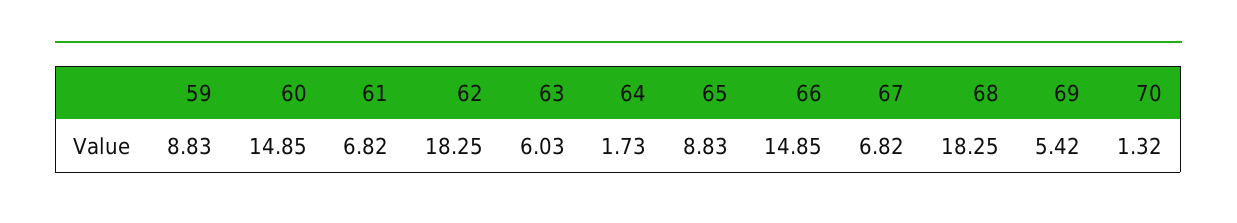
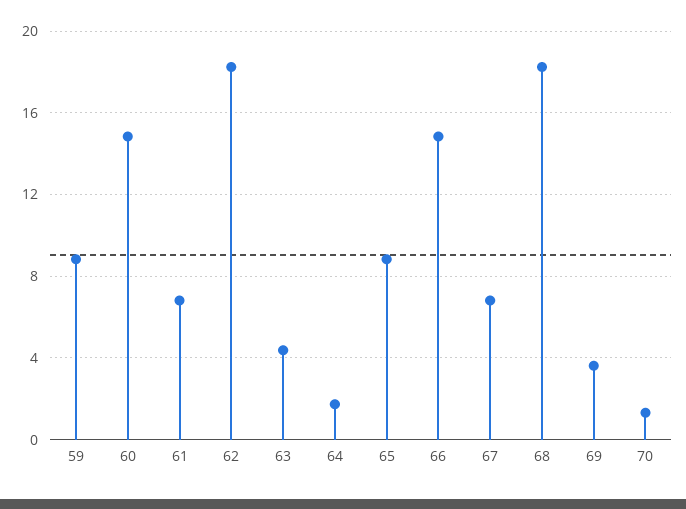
63: 6.03 -> 4.5
69: 5.42 -> 3.5

